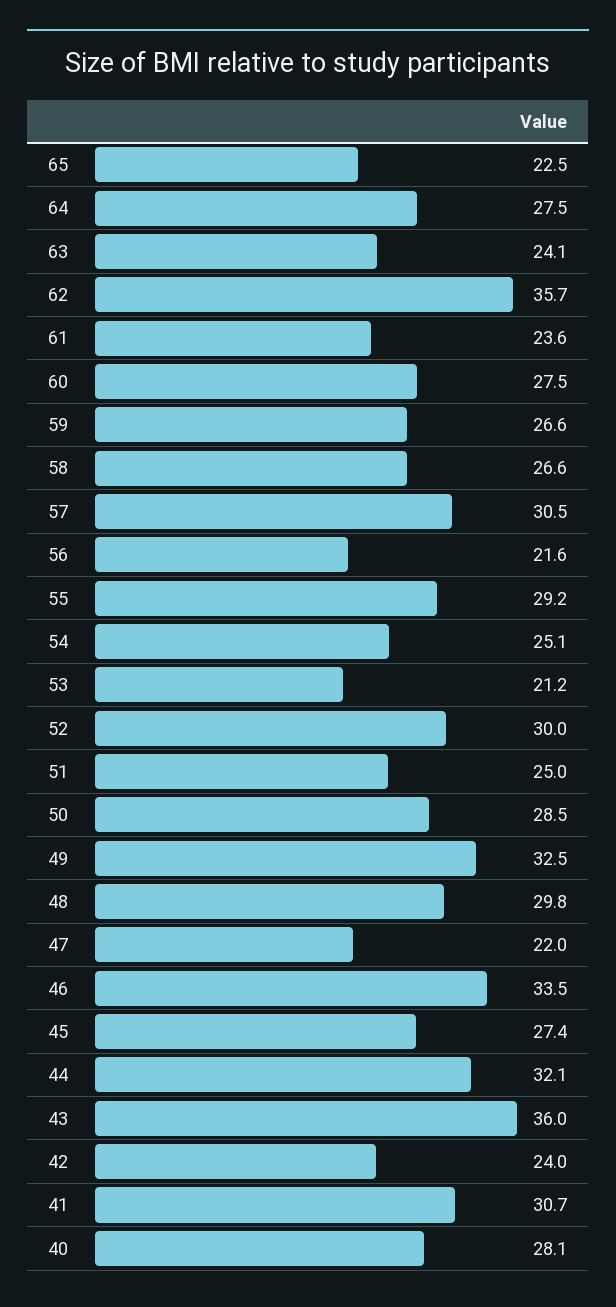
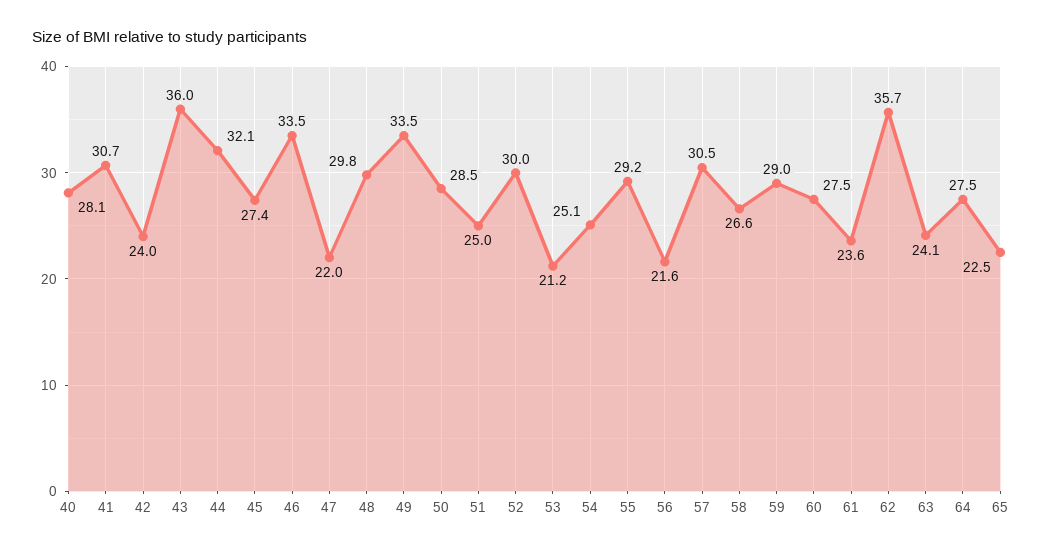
59: 26.6 -> 29
49: 32.5 -> 33.5

